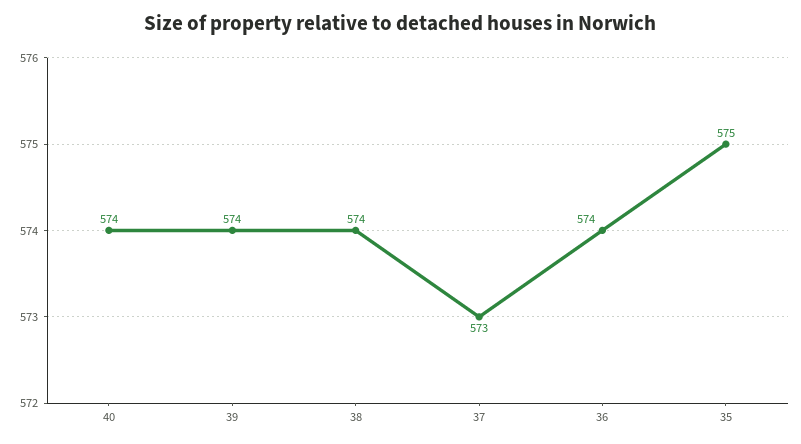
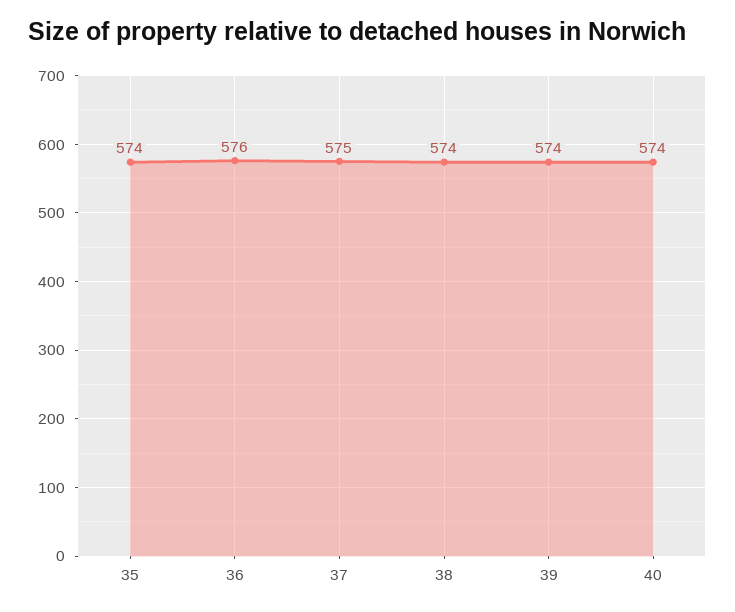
37: 573 -> 575
36: 574 -> 576
35: 575 -> 574

